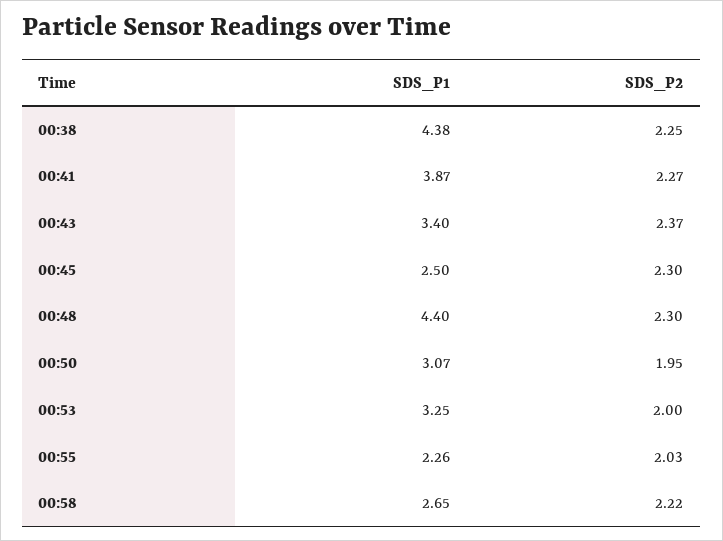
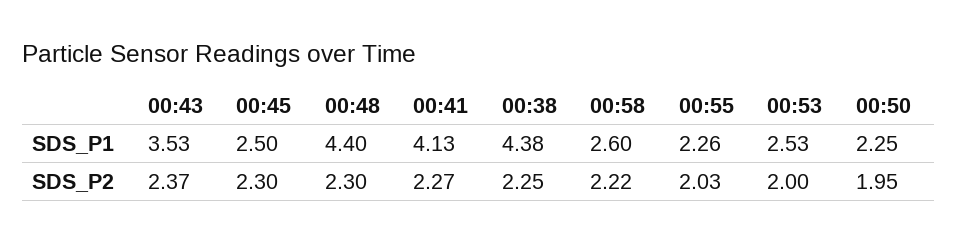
SDS_P1, 00:41: 3.87 -> 4.13
SDS_P1, 00:43: 3.4 -> 3.53
SDS_P1, 00:50: 3.07 -> 2.25
SDS_P1, 00:53: 3.25 -> 2.53
SDS_P1, 00:58: 2.65 -> 2.6

